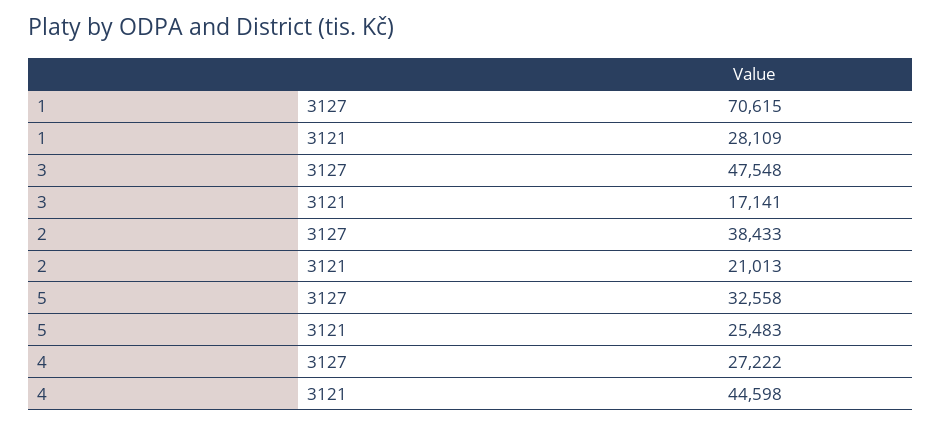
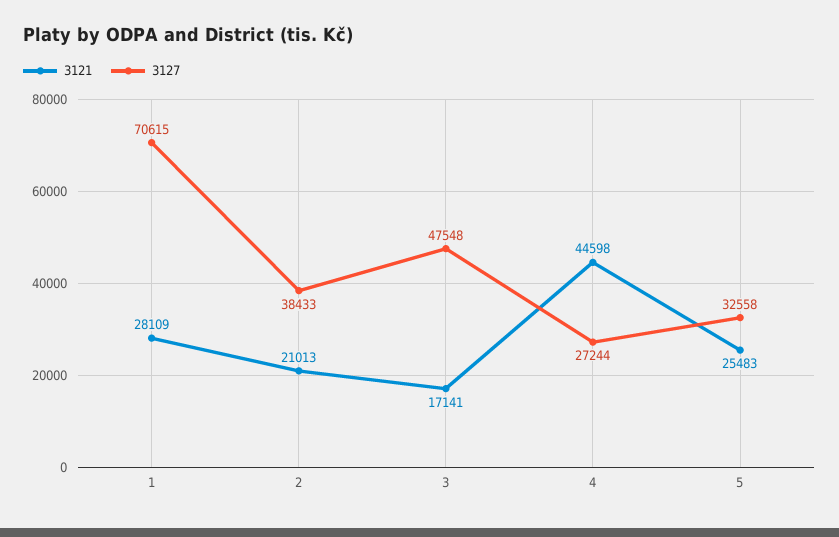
3127, 4: 27222 -> 27244

